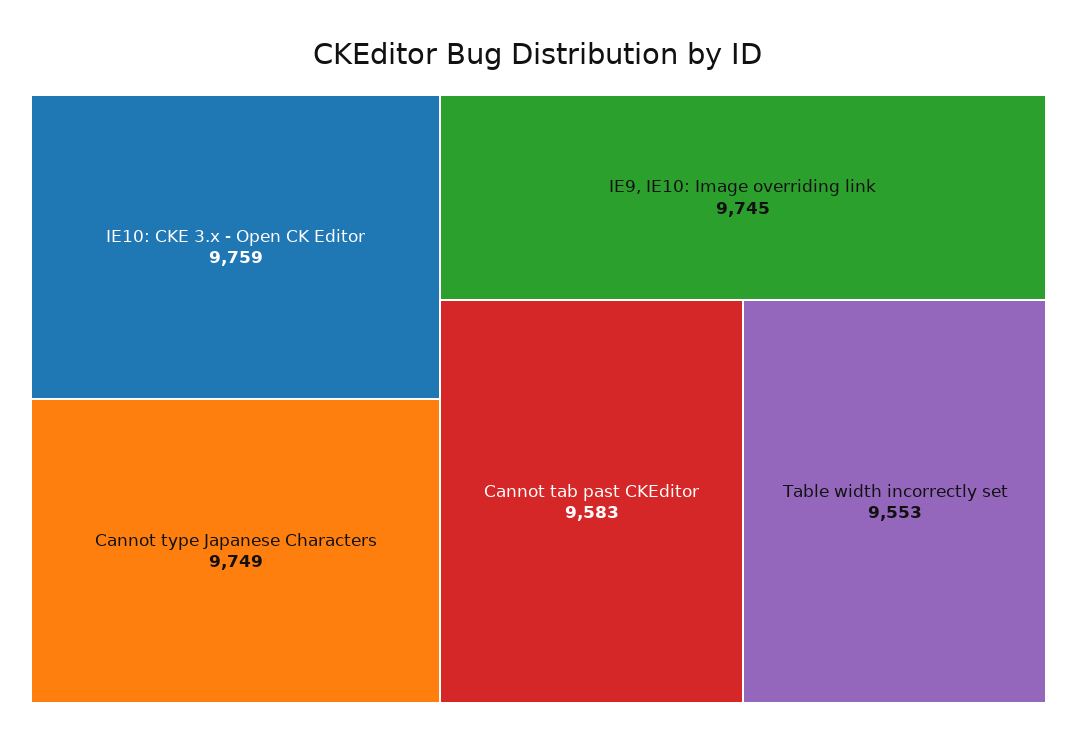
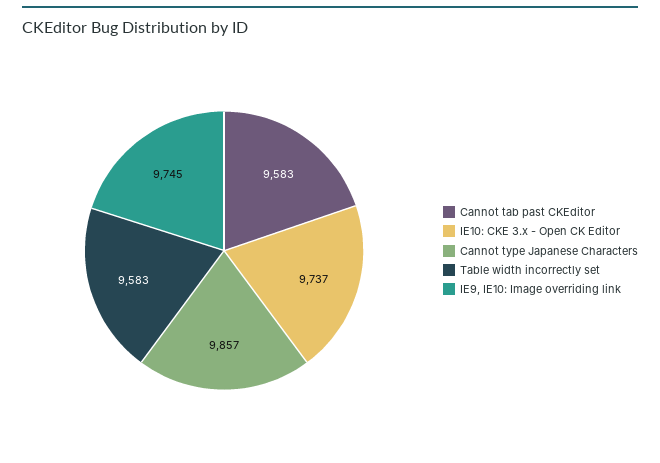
IE10: CKE 3.x - Open CK Editor: 9759 -> 9737
Cannot type Japanese Characters: 9749 -> 9857
Table width incorrectly set: 9553 -> 9583

